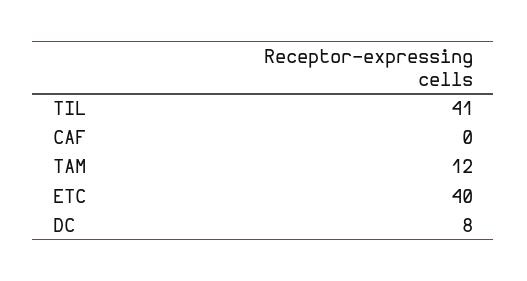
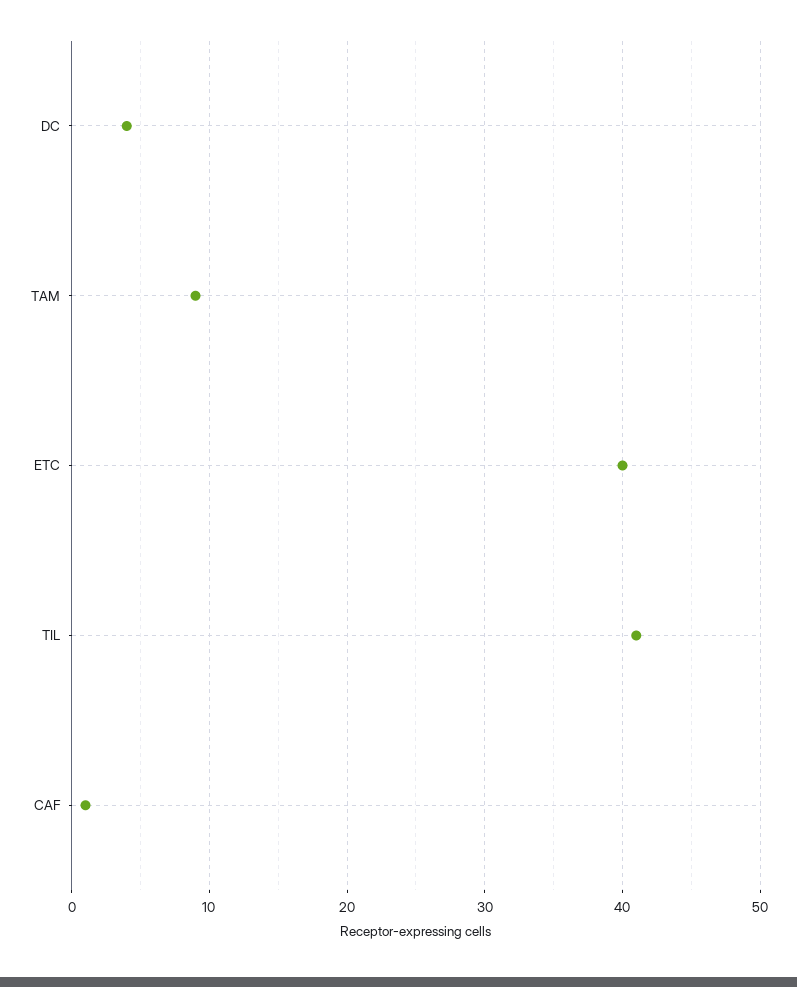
CAF: 0 -> 1
TAM: 12 -> 9
DC: 8 -> 4

